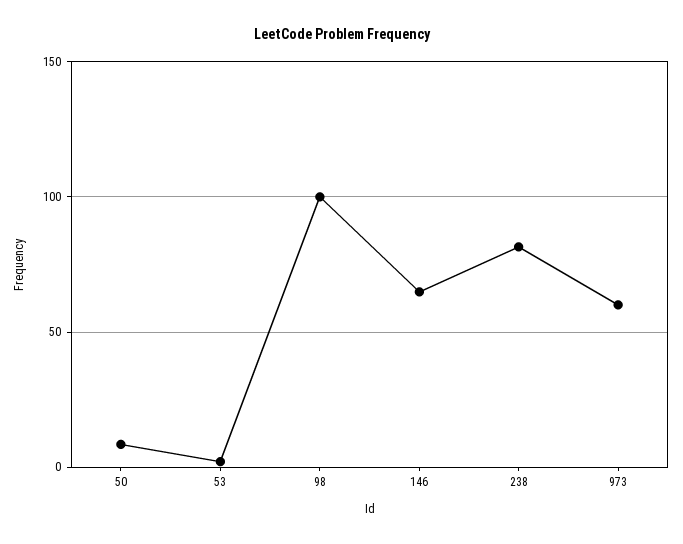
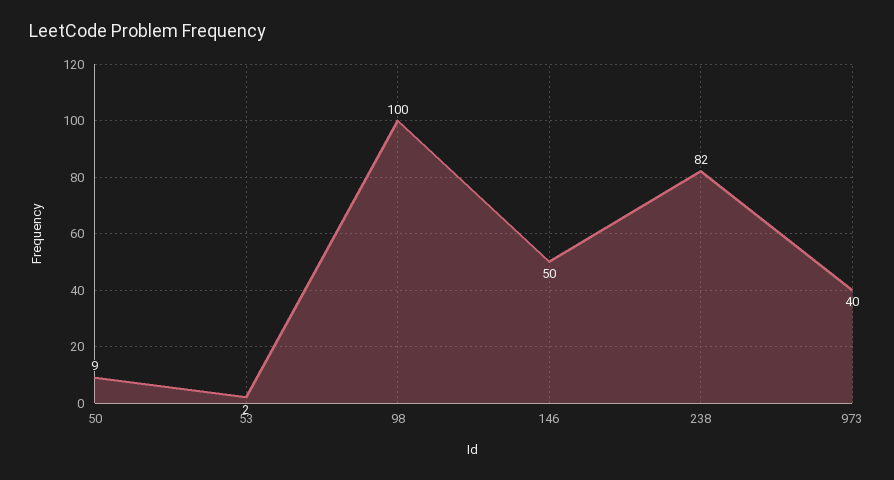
146: 65 -> 50
973: 60 -> 40

